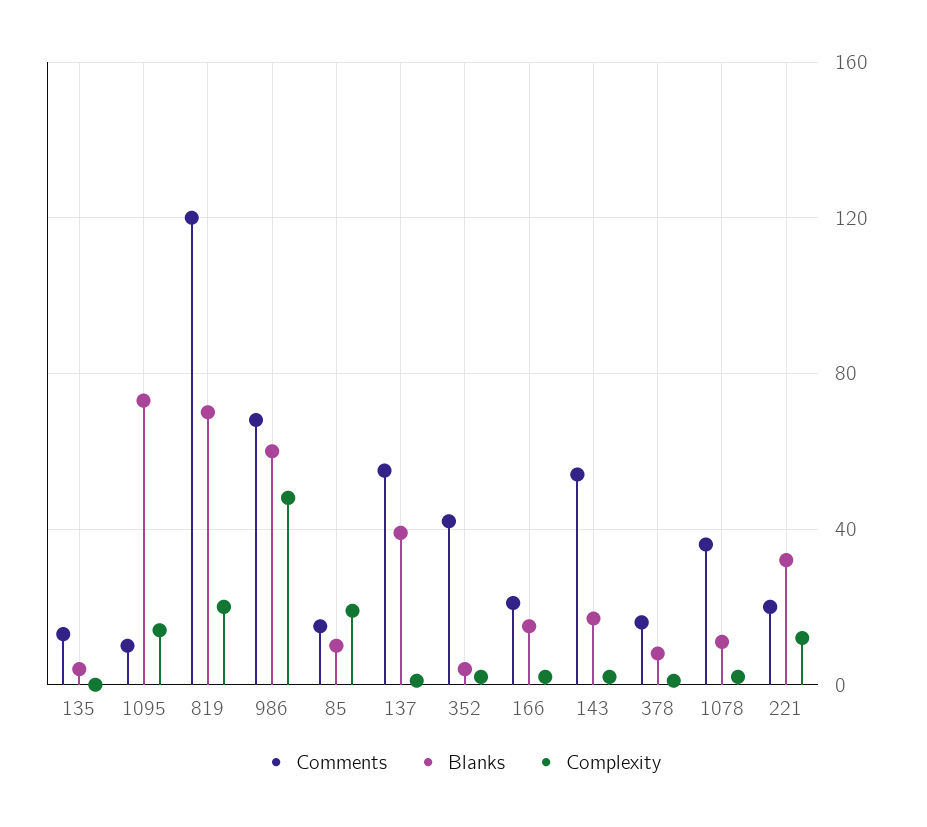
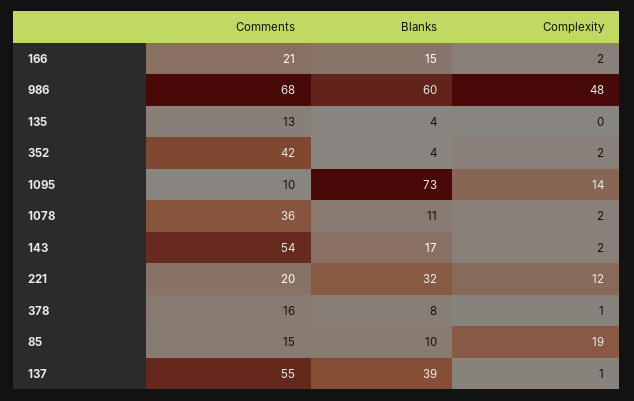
Comments, 819: 120 -> none
Blanks, 819: 70 -> none
Complexity, 819: 20 -> none

